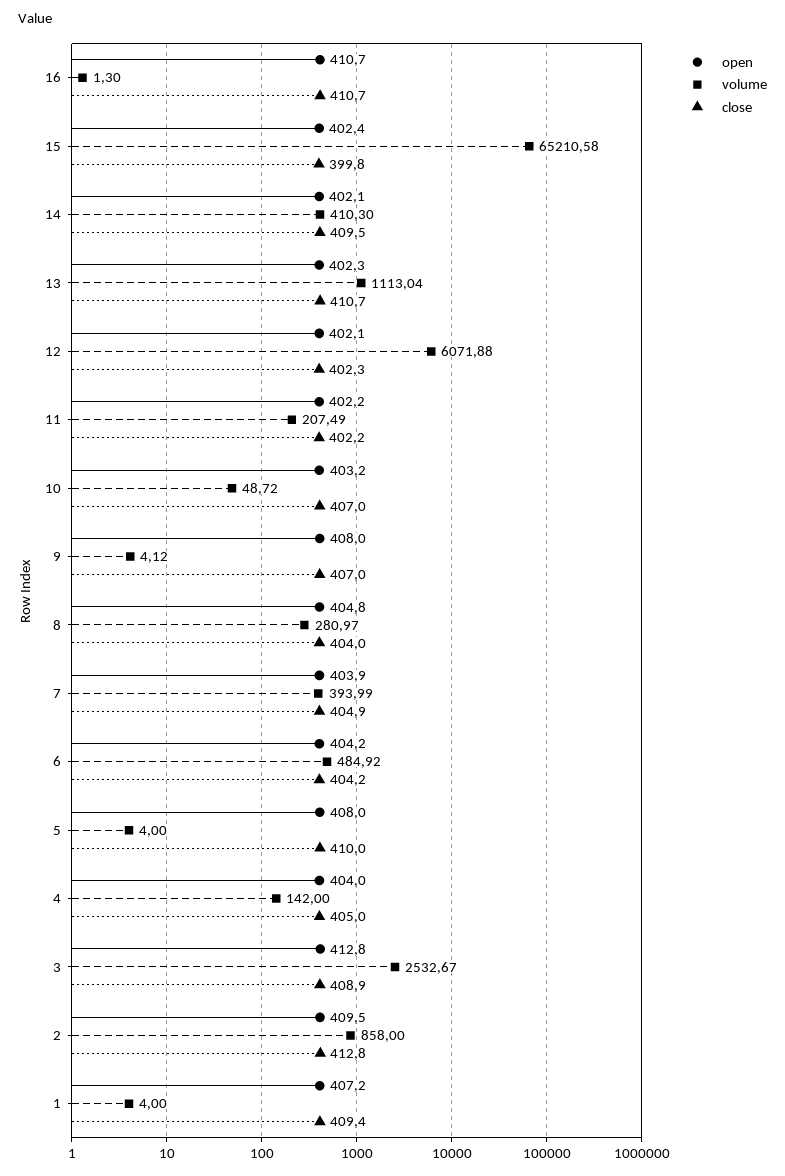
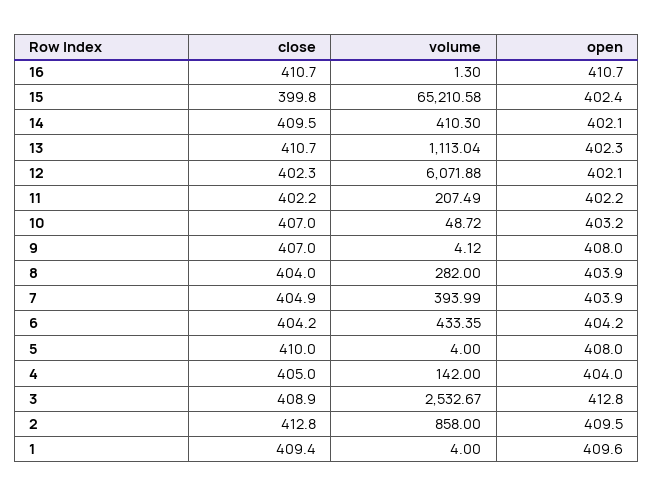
open, 8: 404.8 -> 403.9
volume, 8: 280.97 -> 282
volume, 6: 484.92 -> 433.35
open, 1: 407.2 -> 409.6

